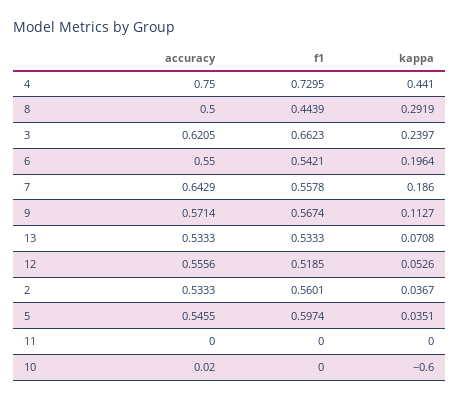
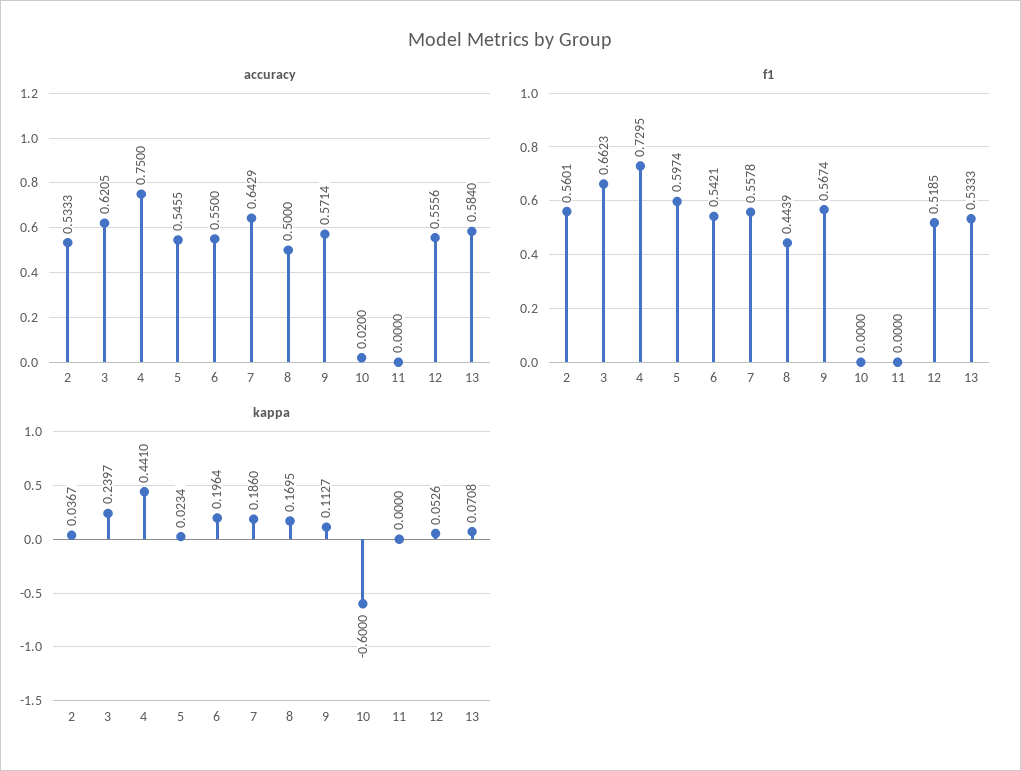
kappa, 8: 0.2919 -> 0.1695
accuracy, 13: 0.5333 -> 0.584
kappa, 5: 0.0351 -> 0.0234

